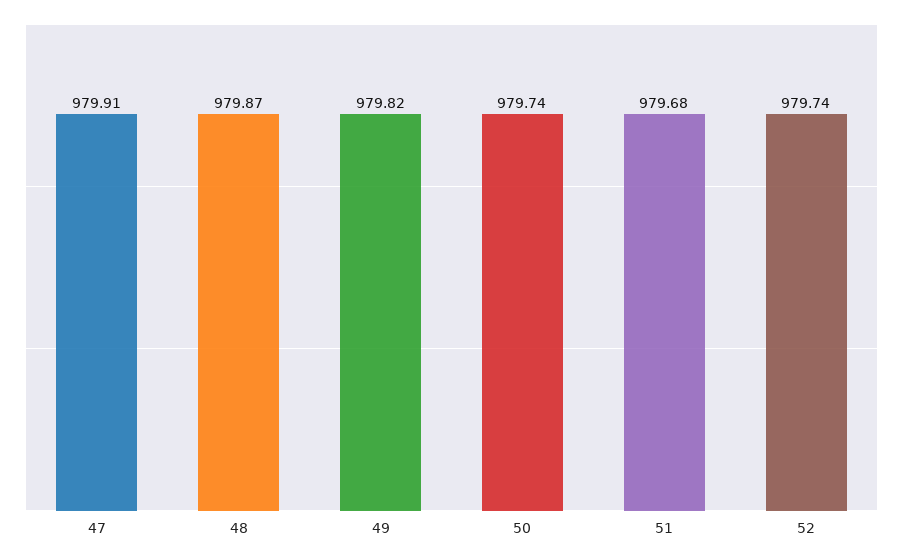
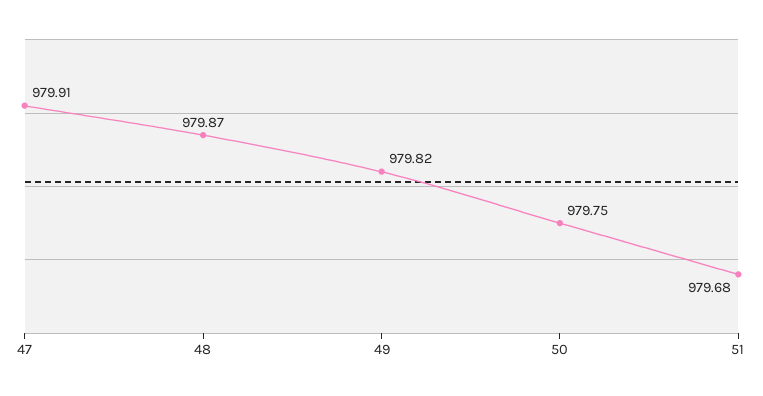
50: 979.74 -> 979.75
52: 979.74 -> none

